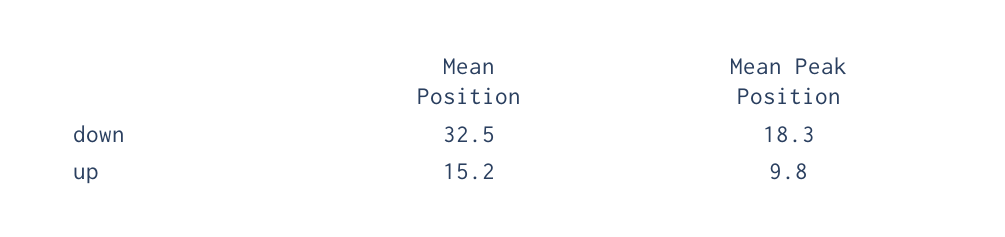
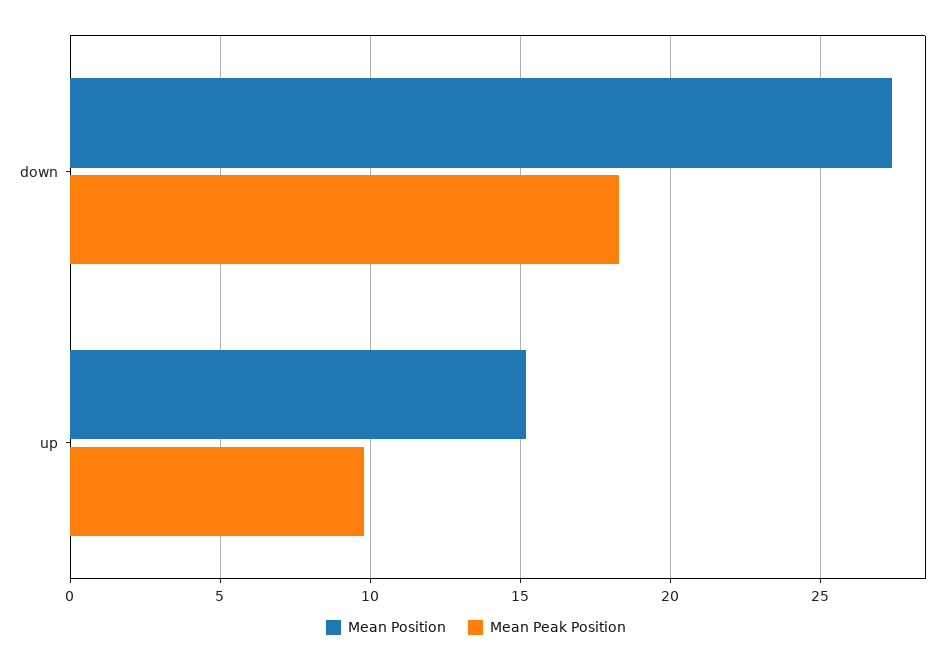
Mean Position, down: 32.5 -> 27.5

